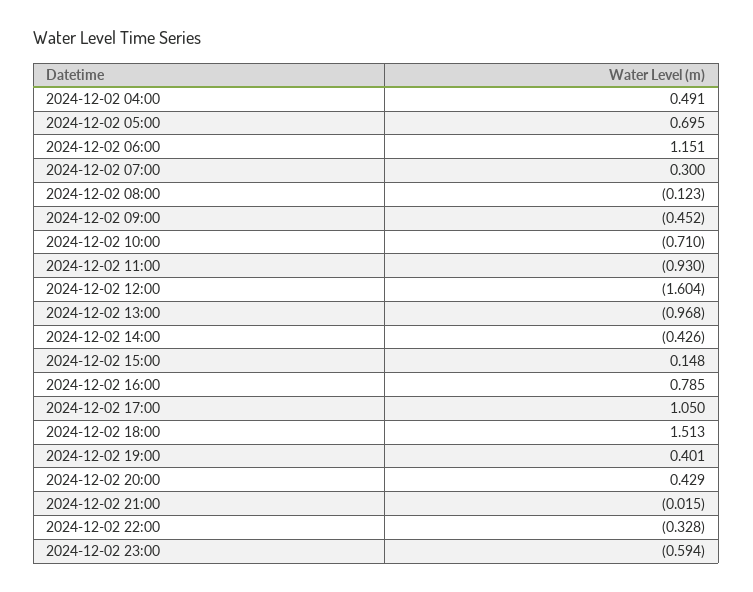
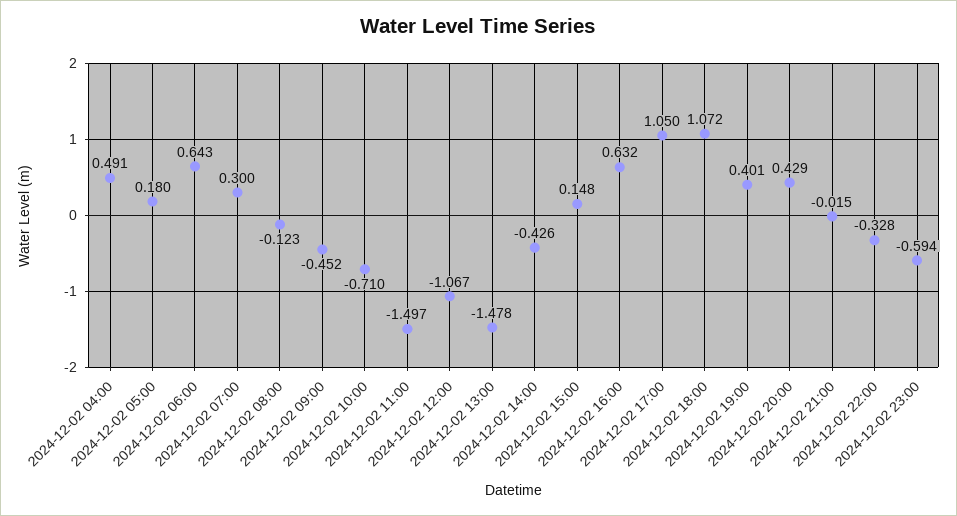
2024-12-02 05:00: 0.695 -> 0.18
2024-12-02 06:00: 1.151 -> 0.643
2024-12-02 11:00: -0.93 -> -1.497
2024-12-02 12:00: -1.604 -> -1.067
2024-12-02 13:00: -0.968 -> -1.478
2024-12-02 16:00: 0.785 -> 0.632
2024-12-02 18:00: 1.513 -> 1.072

